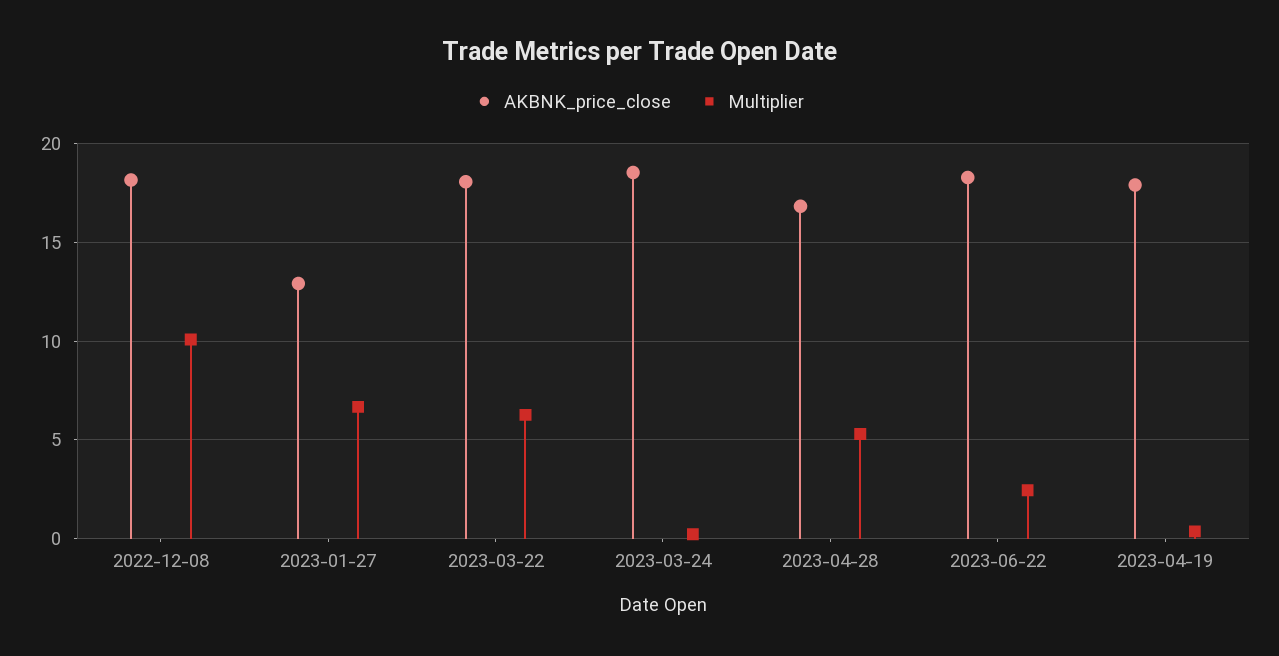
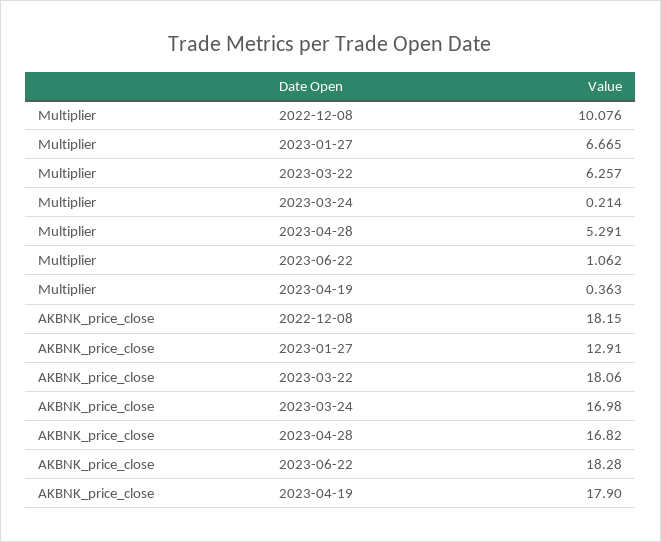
AKBNK_price_close, 2023-03-24: 18.5 -> 16.98
Multiplier, 2023-06-22: 2.5 -> 1.062

